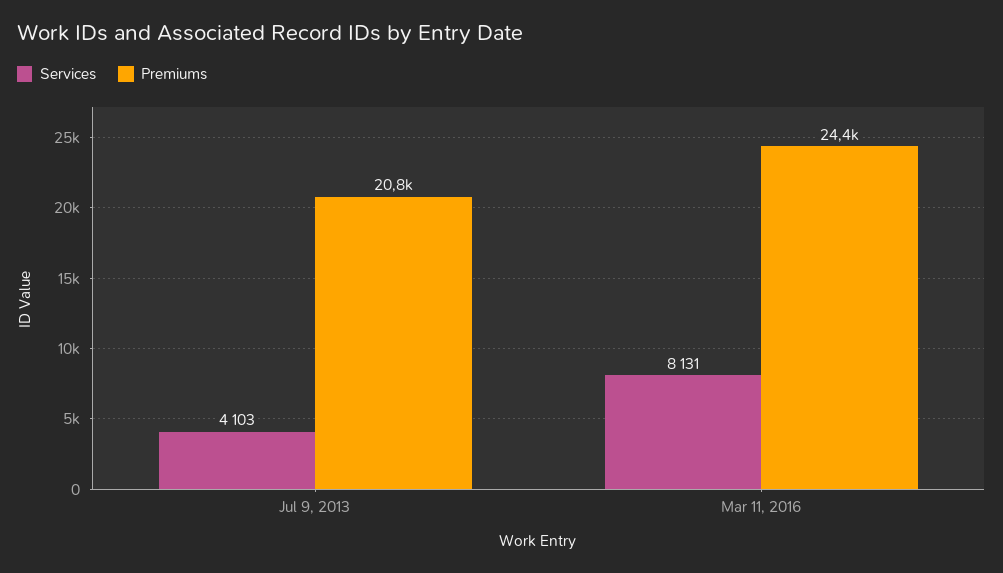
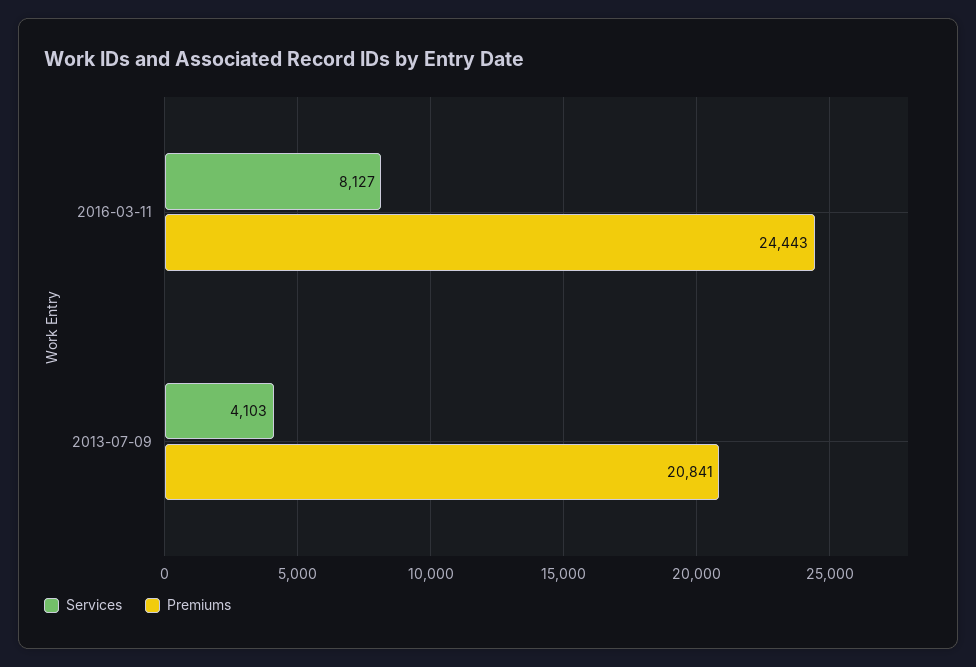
Services, Mar 11, 2016: 8131 -> 8127

